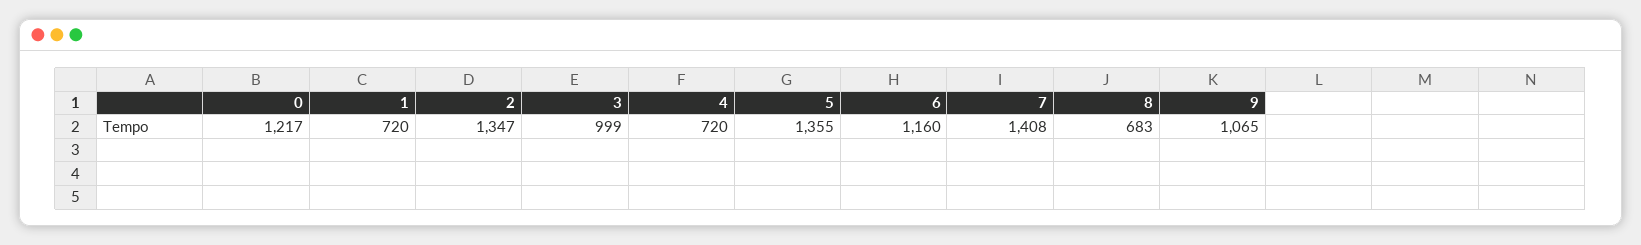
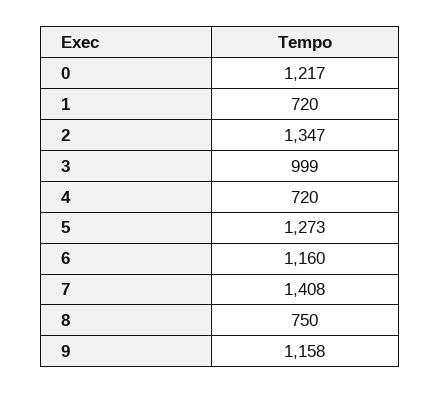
5: 1355 -> 1273
8: 683 -> 750
9: 1065 -> 1158

